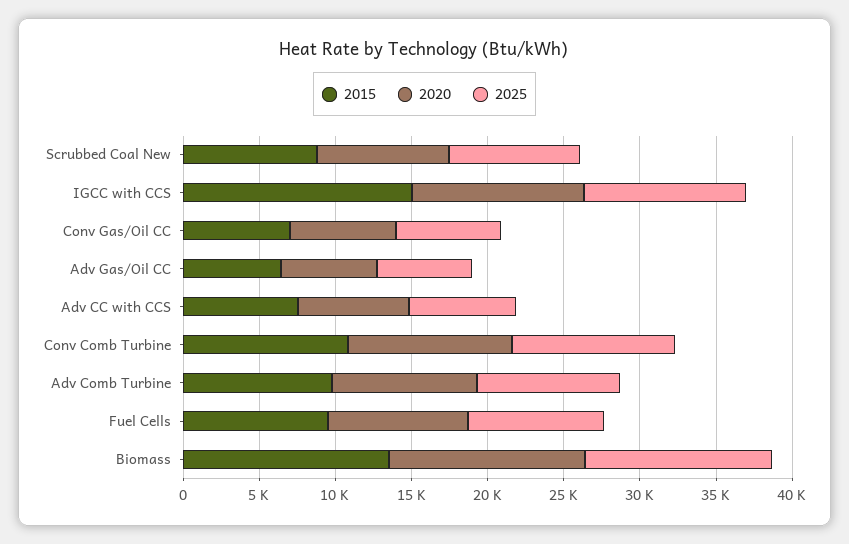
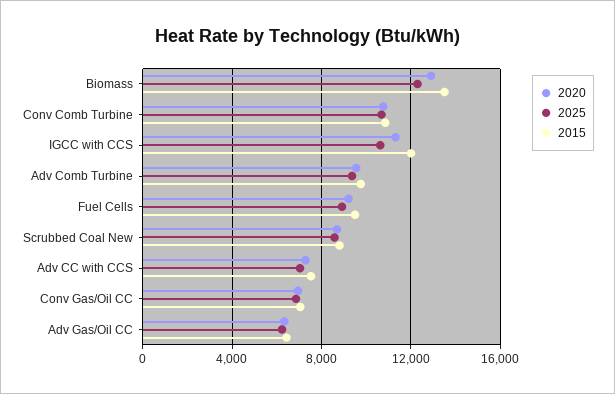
2015, IGCC with CCS: 15000 -> 12000

